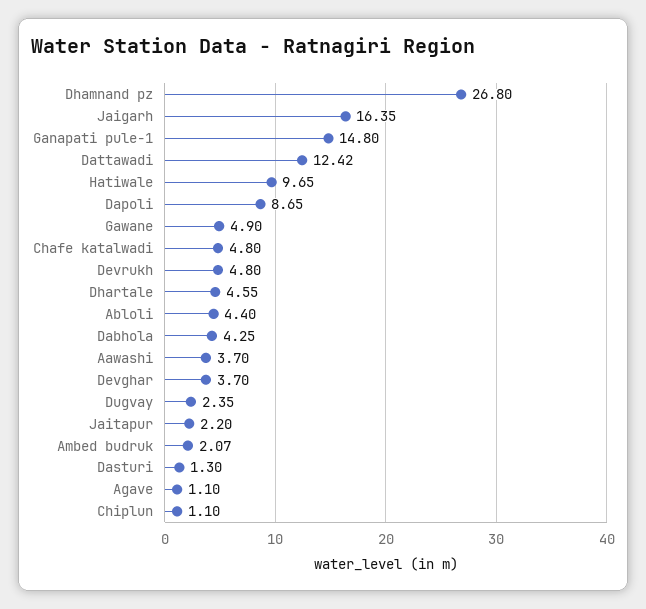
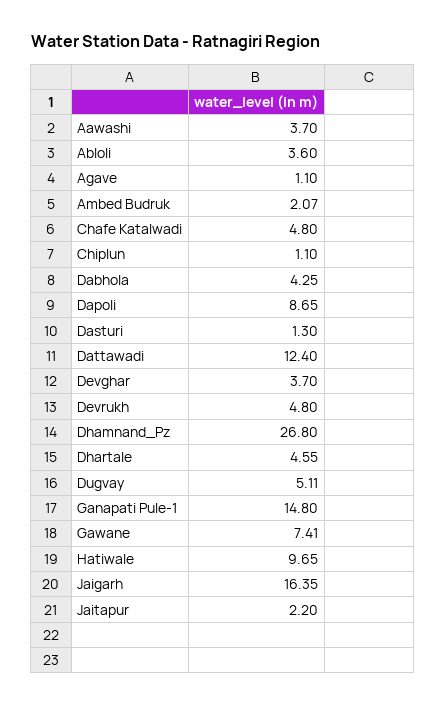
Dattawadi: 12.42 -> 12.4
Gawane: 4.9 -> 7.41
Abloli: 4.4 -> 3.6
Dugvay: 2.35 -> 5.11

